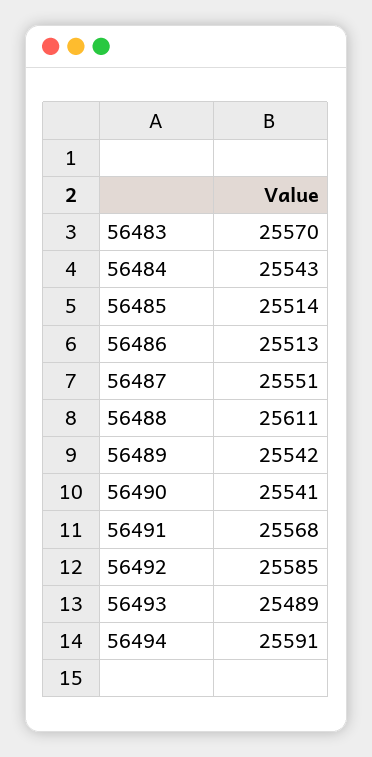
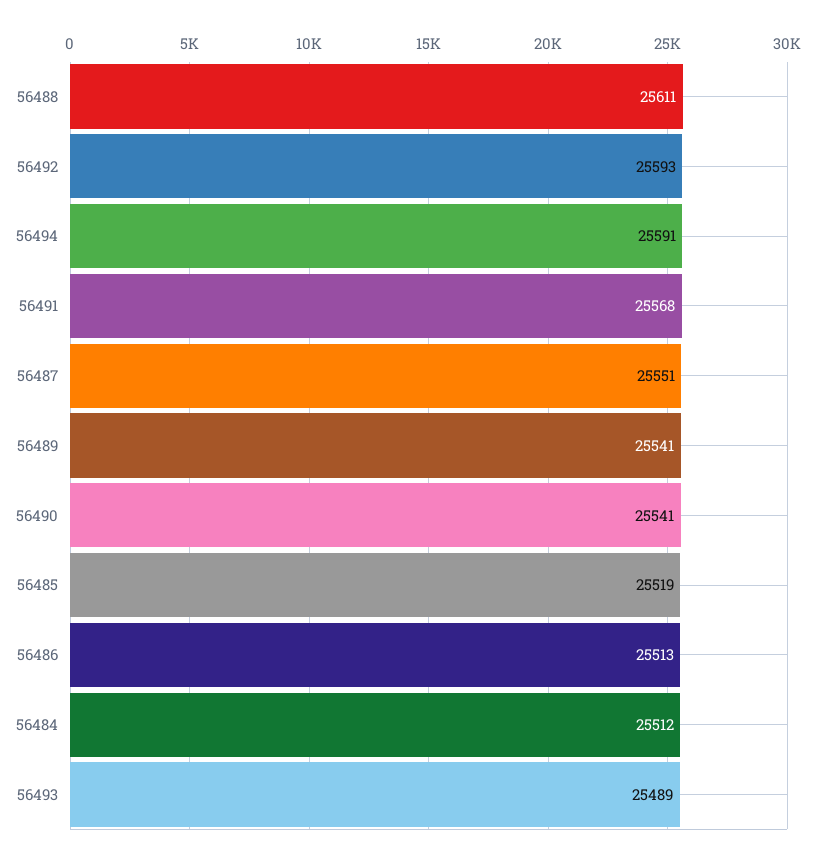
56483: 25570 -> none
56484: 25543 -> 25512
56485: 25514 -> 25519
56489: 25542 -> 25541
56492: 25585 -> 25593

